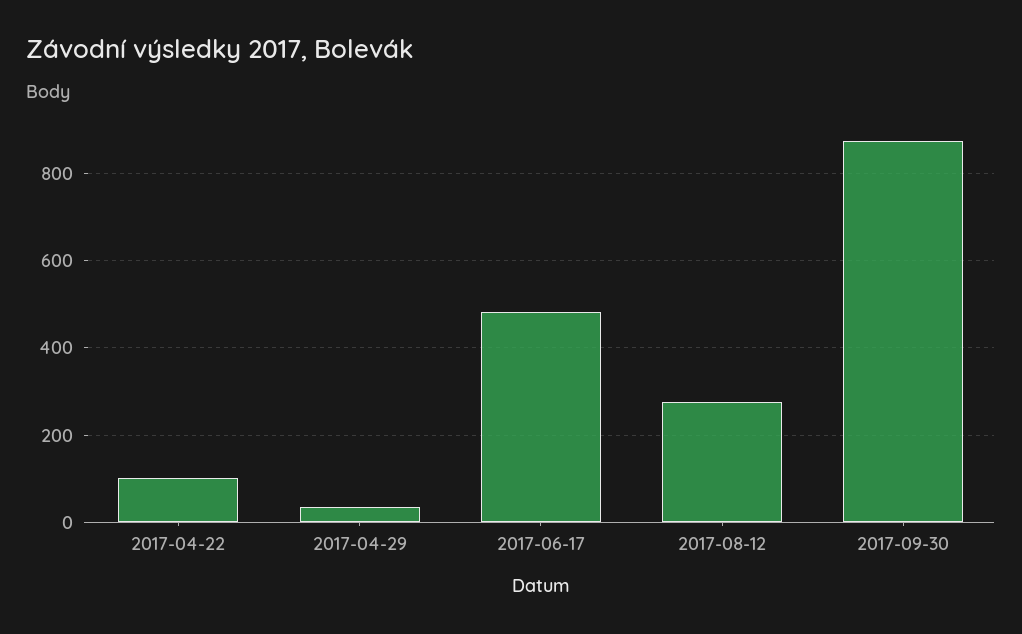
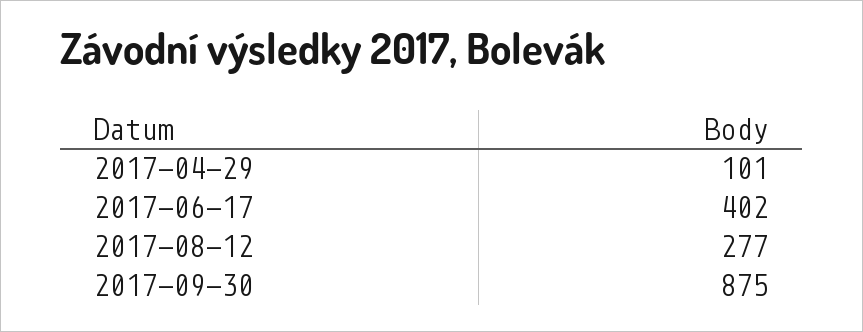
2017-04-22: 100 -> none
2017-04-29: 40 -> 101
2017-06-17: 480 -> 402

